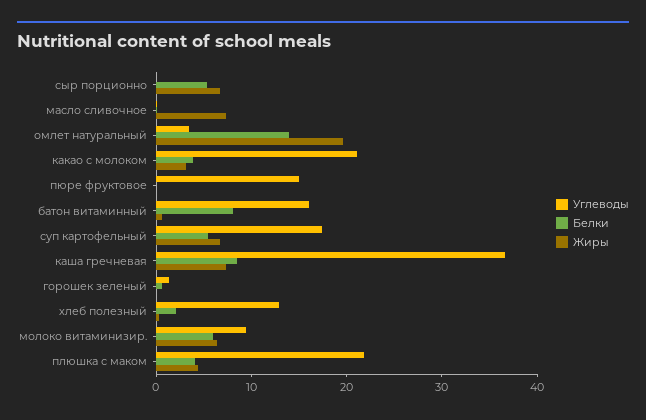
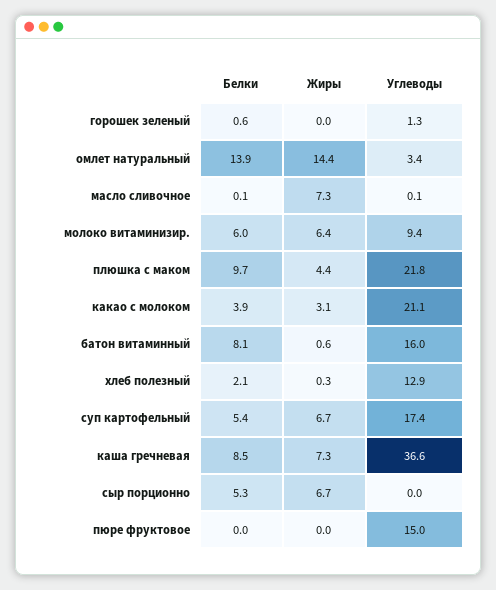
Жиры, омлет натуральный: 20 -> 14.4
Белки, плюшка с маком: 4 -> 9.7

